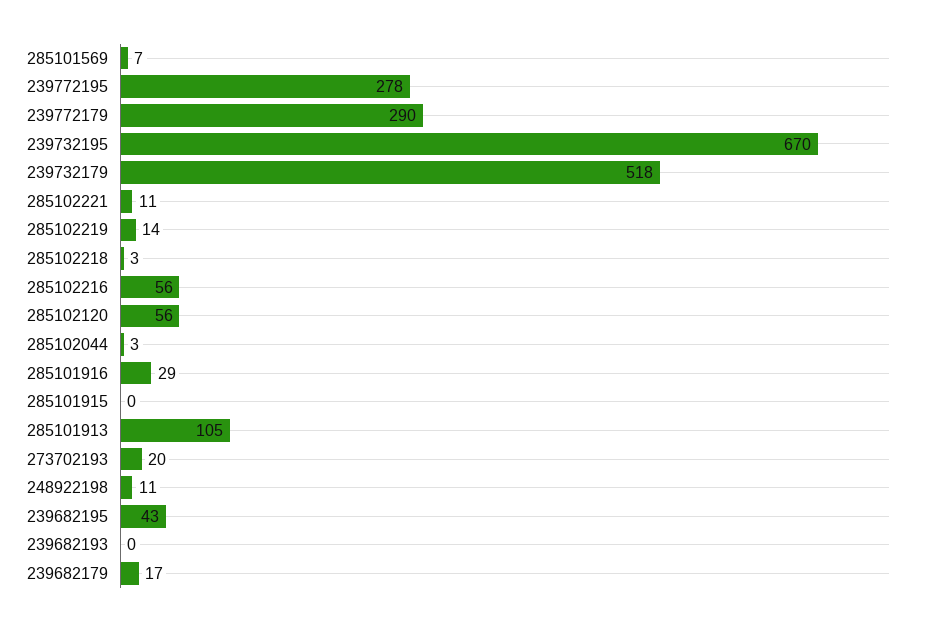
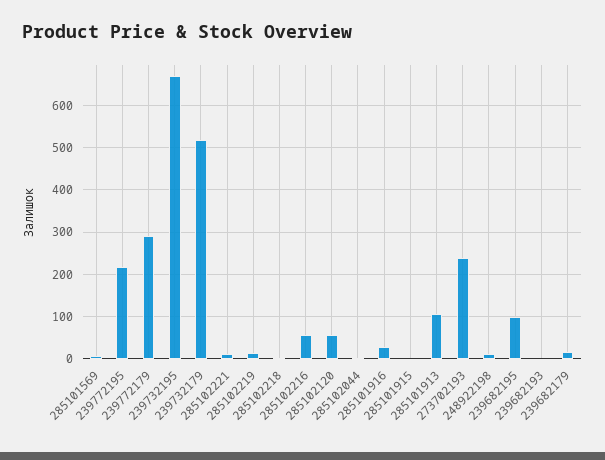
239772195: 278 -> 220
273702193: 20 -> 240
239682195: 43 -> 100

